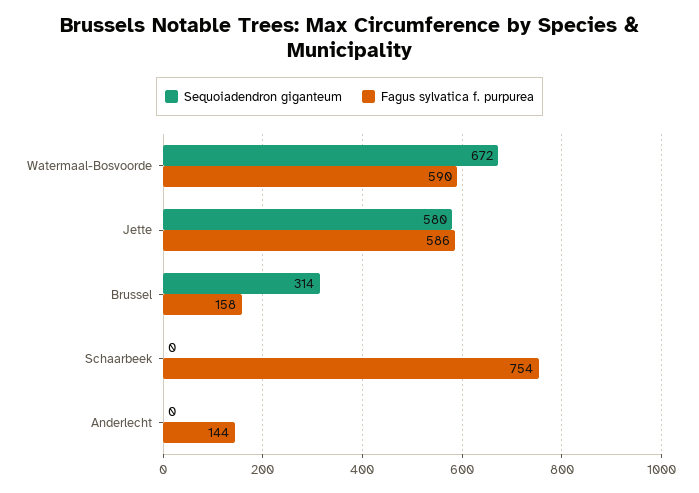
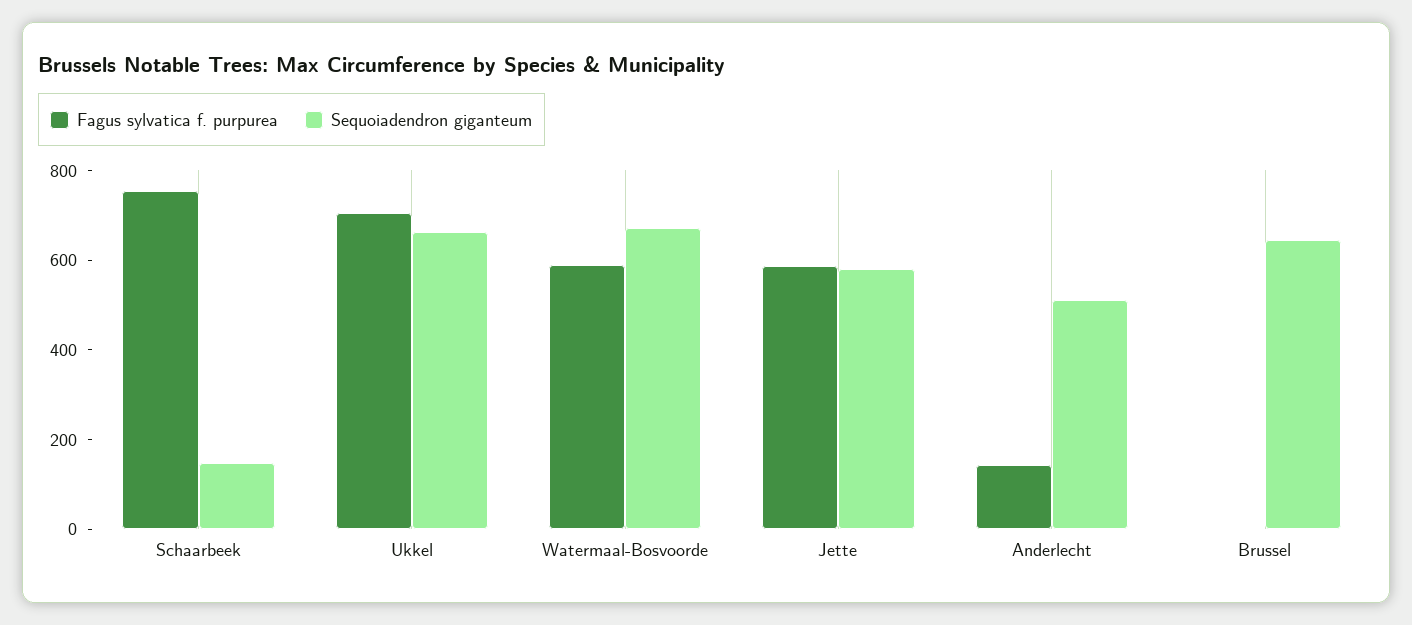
Sequoiadendron giganteum, Brussel: 314 -> 650
Fagus sylvatica f. purpurea, Brussel: 158 -> 0
Sequoiadendron giganteum, Schaarbeek: 0 -> 150
Sequoiadendron giganteum, Anderlecht: 0 -> 500
Fagus sylvatica f. purpurea, Ukkel: none -> 700
Sequoiadendron giganteum, Ukkel: none -> 650

